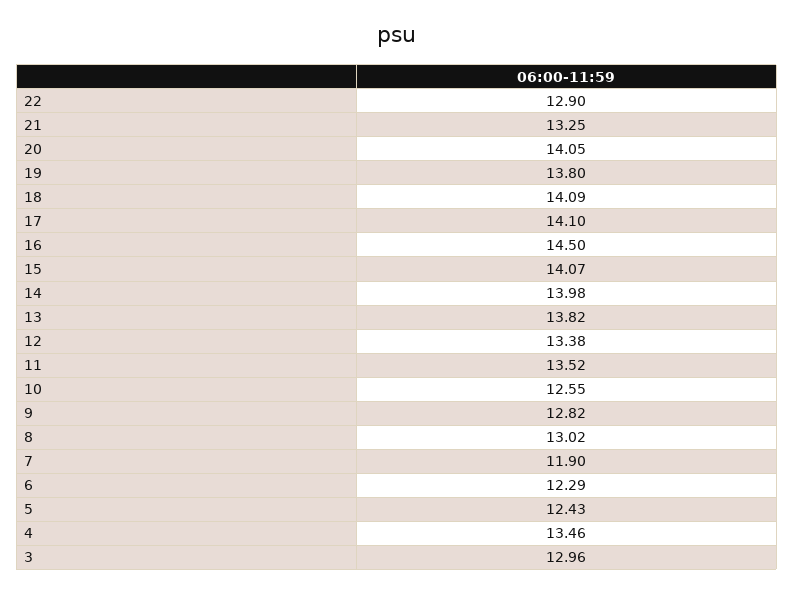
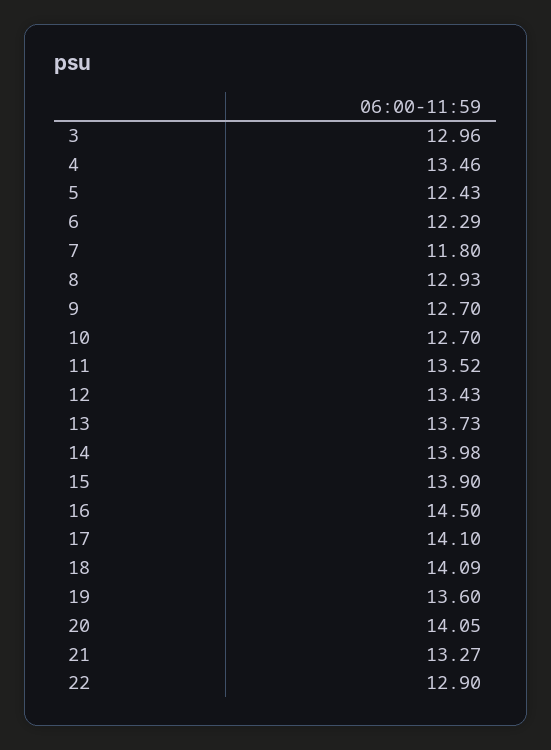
21: 13.25 -> 13.27
19: 13.8 -> 13.6
15: 14.07 -> 13.9
13: 13.82 -> 13.73
12: 13.38 -> 13.43
10: 12.55 -> 12.7
9: 12.82 -> 12.7
8: 13.02 -> 12.93
7: 11.9 -> 11.8

